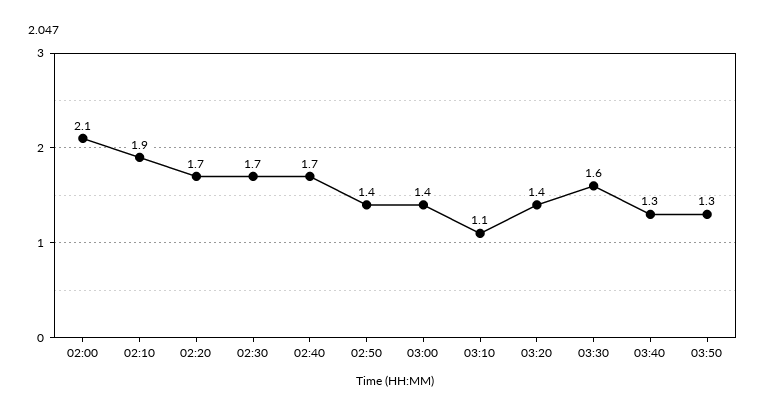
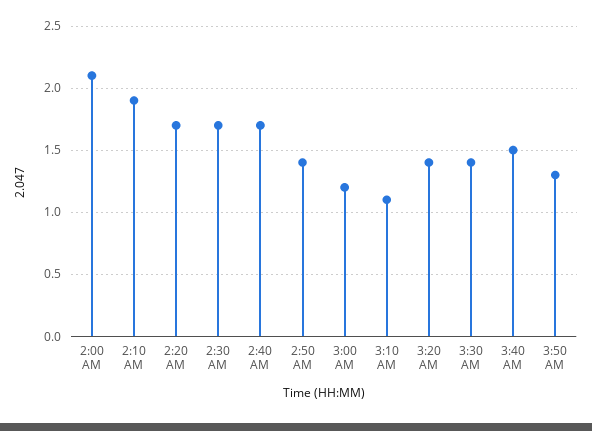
03:00: 1.4 -> 1.2
03:30: 1.6 -> 1.4
03:40: 1.3 -> 1.5

